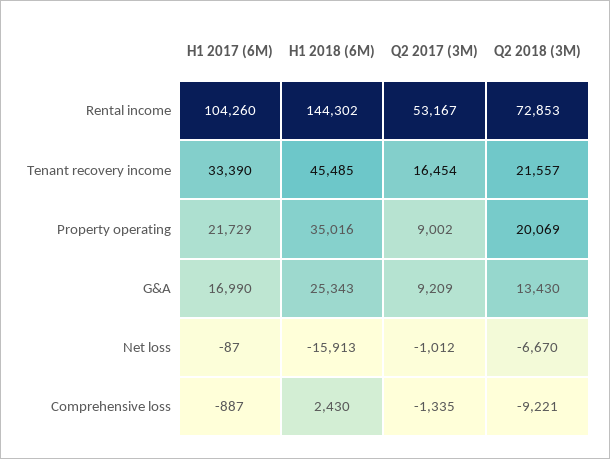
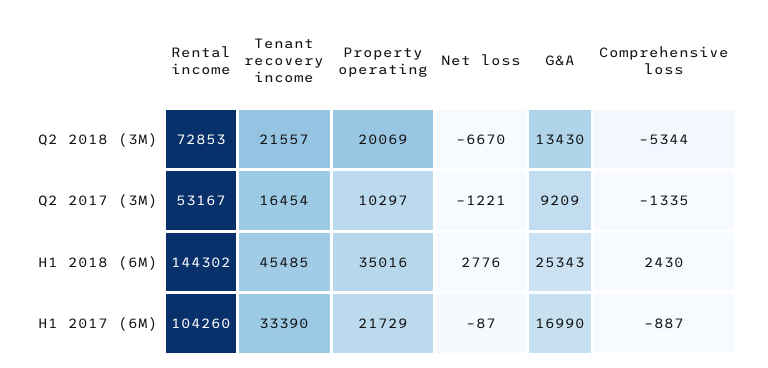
Q2 2017 (3M), Property operating: 9002 -> 10297
H1 2018 (6M), Net loss: -15913 -> 2776
Q2 2017 (3M), Net loss: -1012 -> -1221
Q2 2018 (3M), Comprehensive loss: -9221 -> -5344

